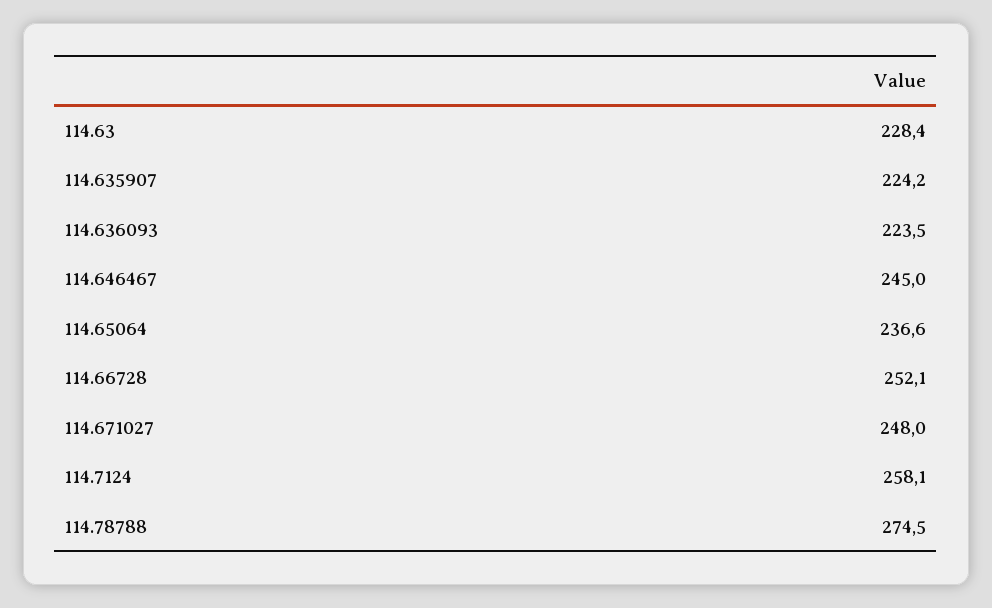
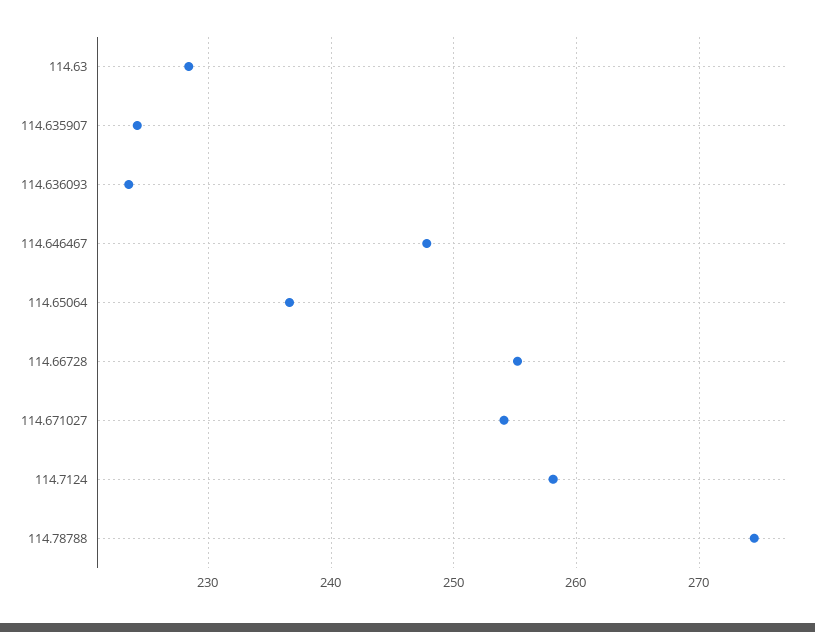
114.646467: 245 -> 248
114.66728: 252.1 -> 255
114.671027: 248 -> 254

